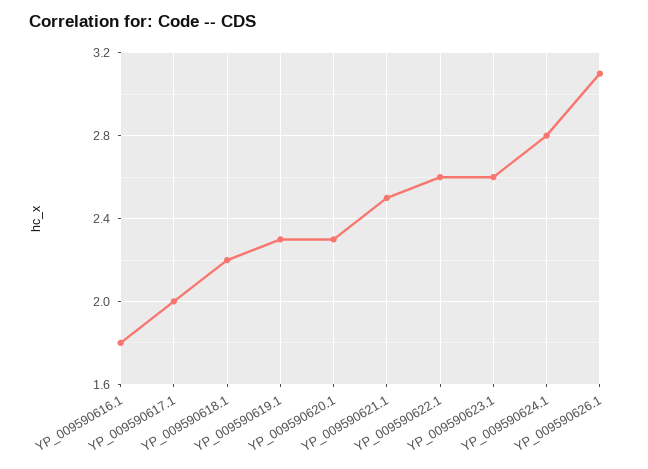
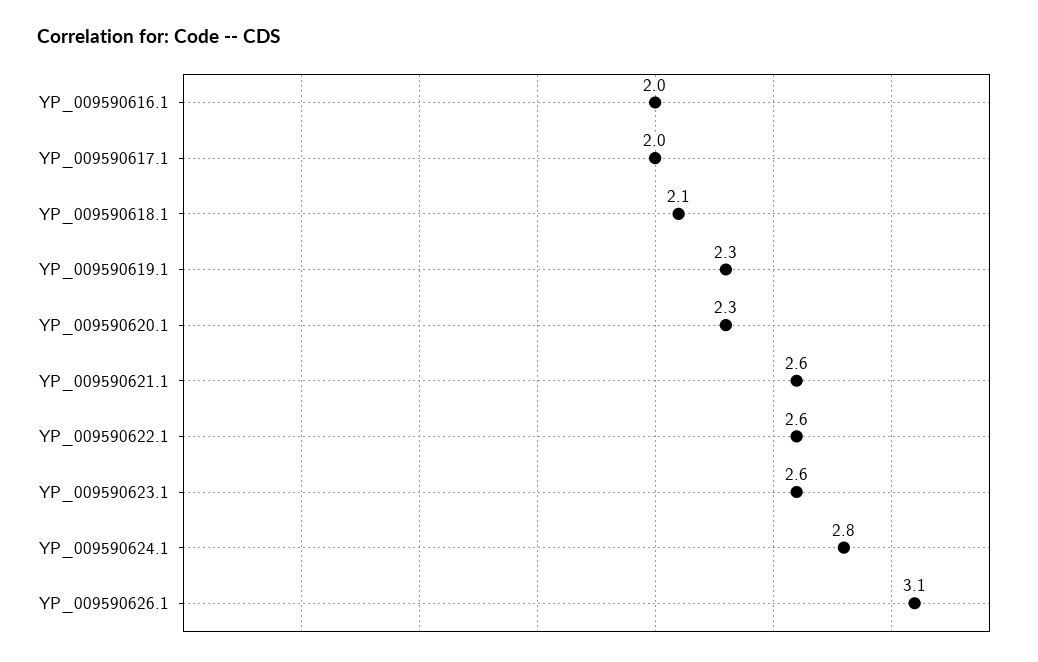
YP_009590616.1: 1.8 -> 2
YP_009590618.1: 2.2 -> 2.1
YP_009590621.1: 2.5 -> 2.6

